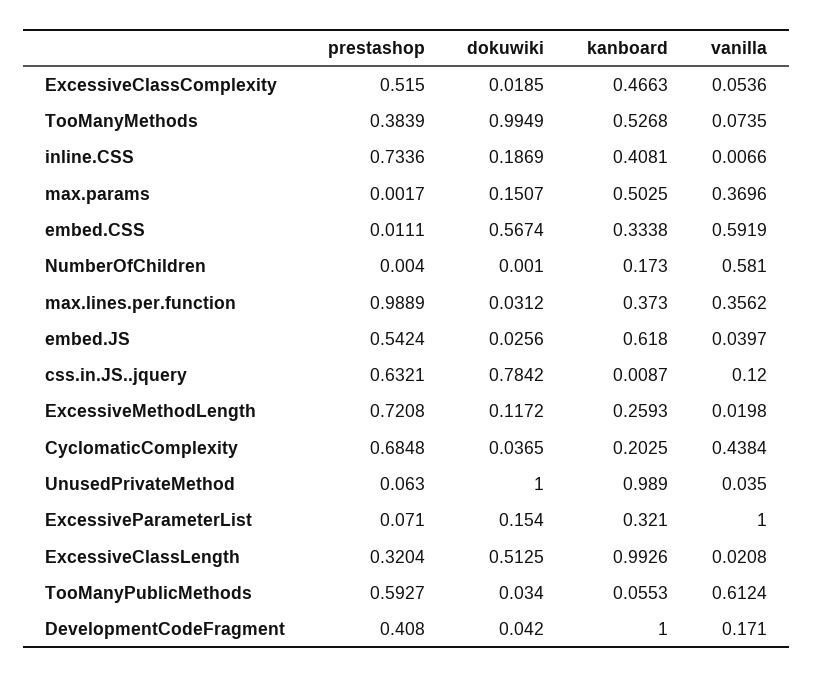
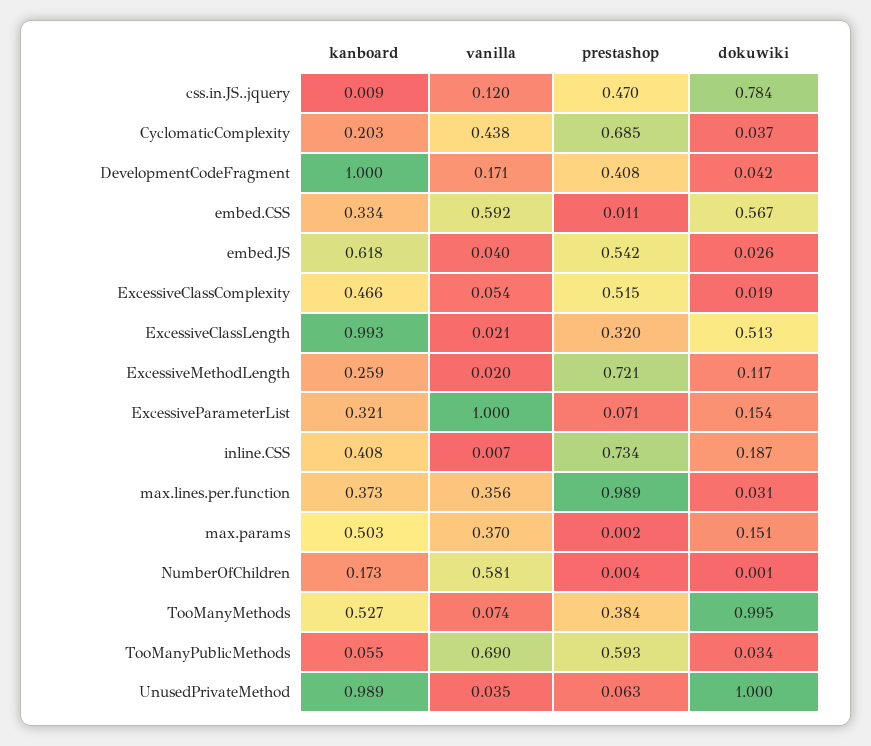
prestashop, css.in.JS..jquery: 0.6321 -> 0.47
vanilla, TooManyPublicMethods: 0.6124 -> 0.69

